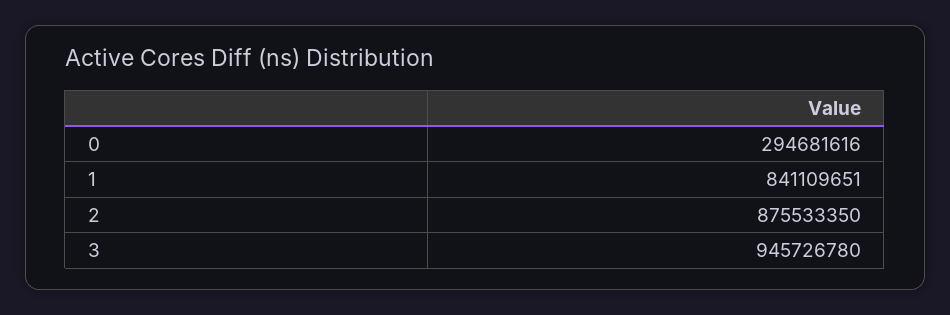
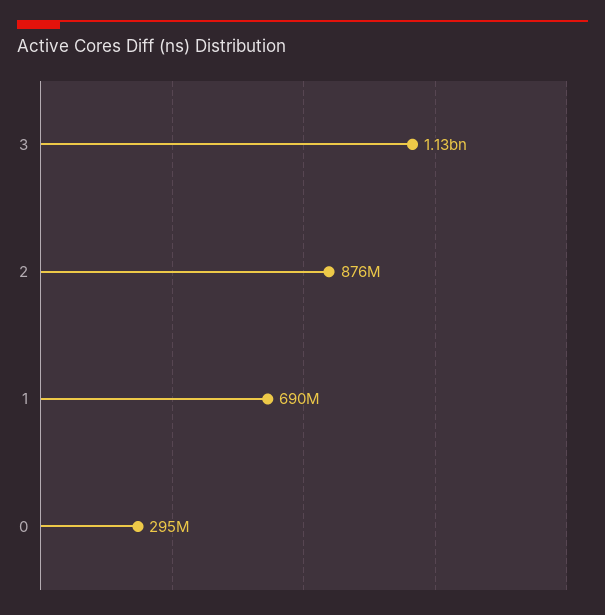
1: 841109651 -> 690000000
3: 945726780 -> 1130000000

